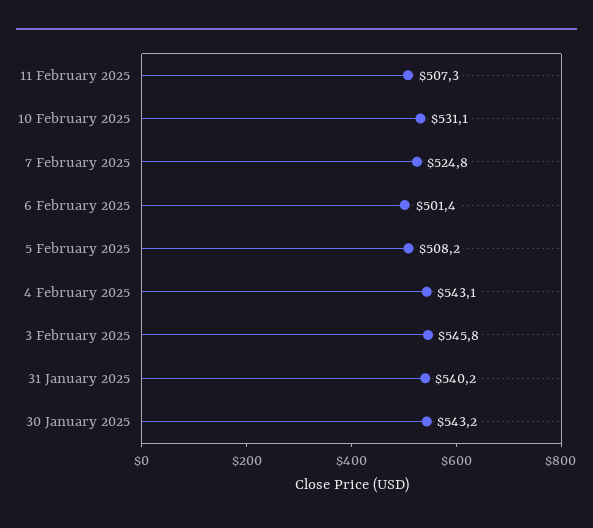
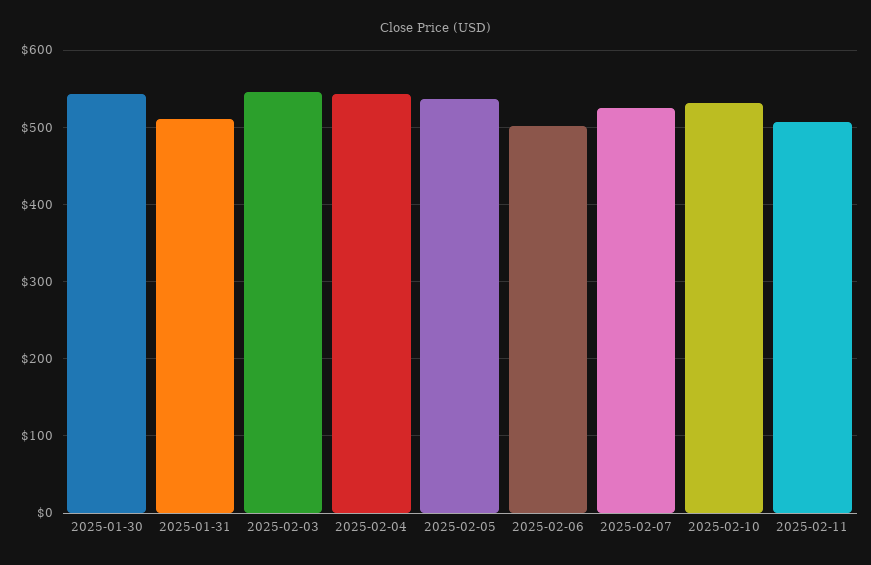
5 February 2025: 508.2 -> 540
31 January 2025: 540.2 -> 510

